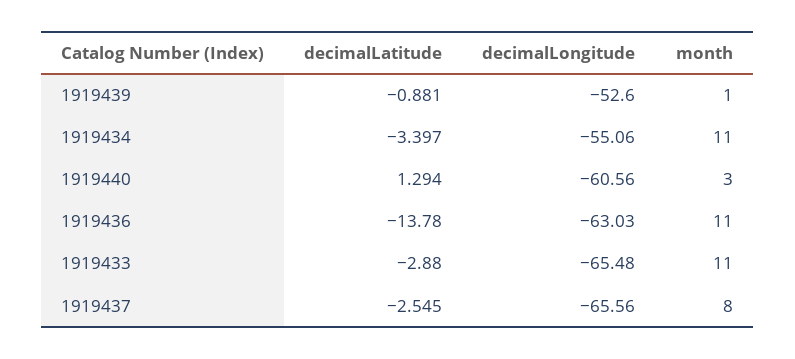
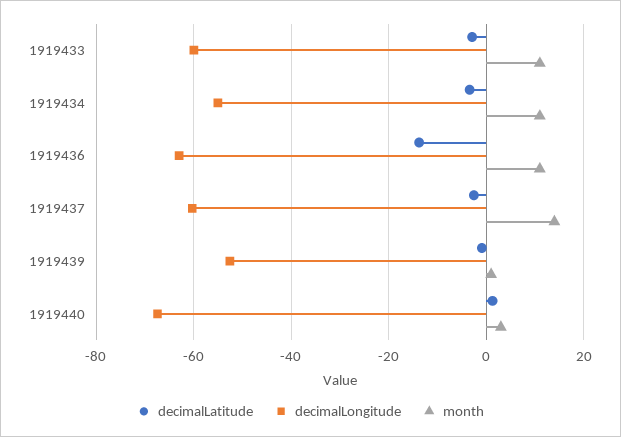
decimalLongitude, 1919440: -60.56 -> -68
decimalLongitude, 1919433: -65.48 -> -60
decimalLongitude, 1919437: -65.56 -> -60
month, 1919437: 8 -> 14

